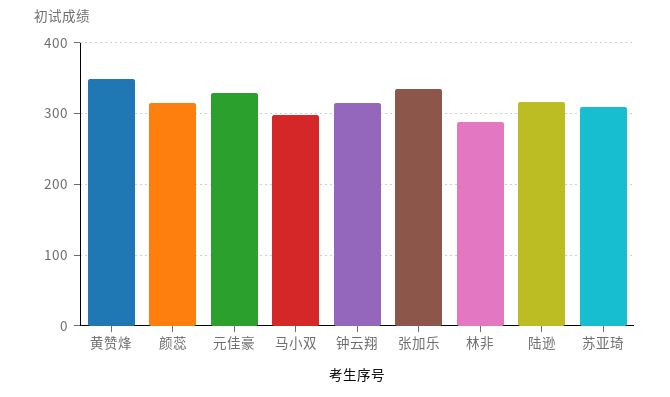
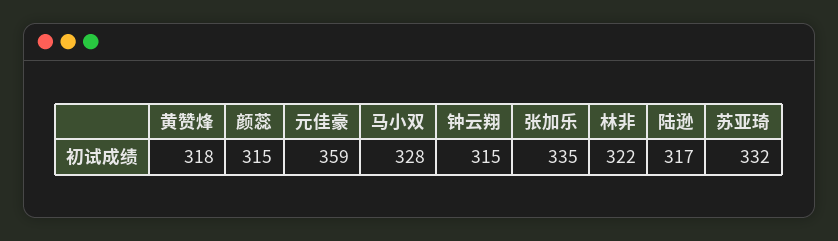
黄赞烽: 350 -> 318
元佳豪: 330 -> 359
马小双: 300 -> 328
林非: 290 -> 322
苏亚琦: 310 -> 332

